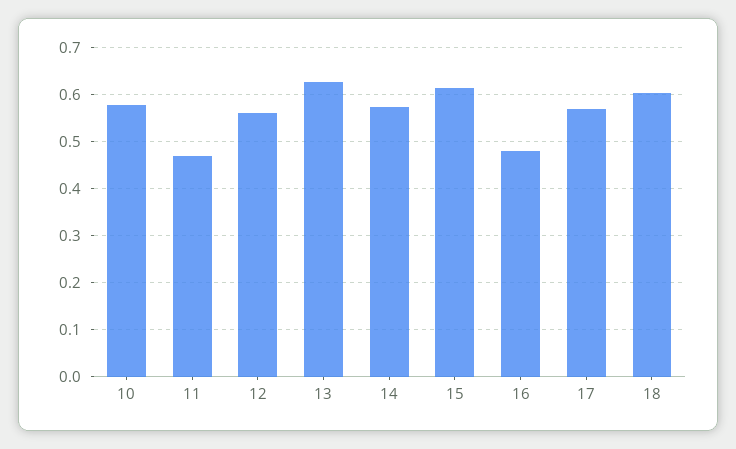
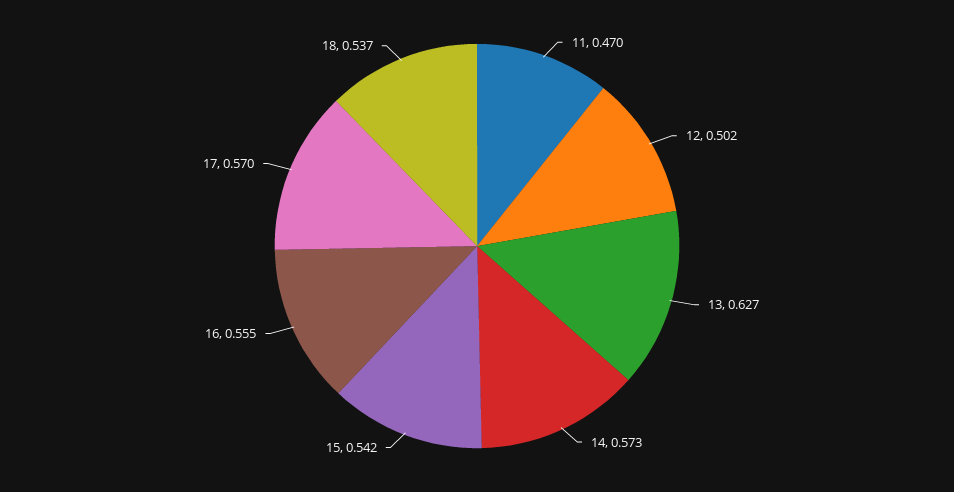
10: 0.58 -> none
12: 0.56 -> 0.502
15: 0.62 -> 0.542
16: 0.48 -> 0.555
18: 0.6 -> 0.537

